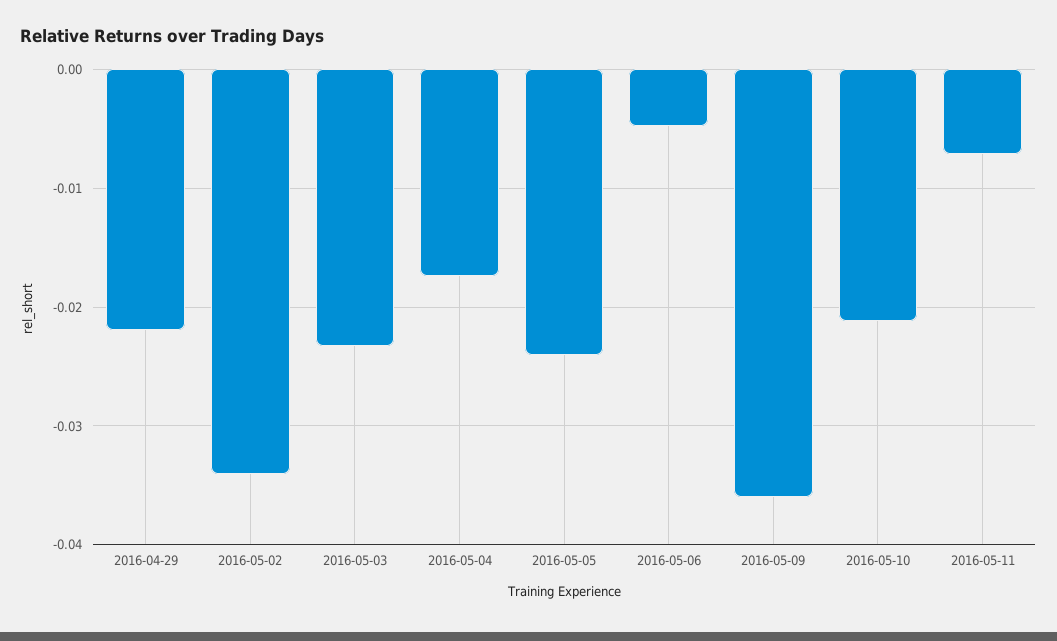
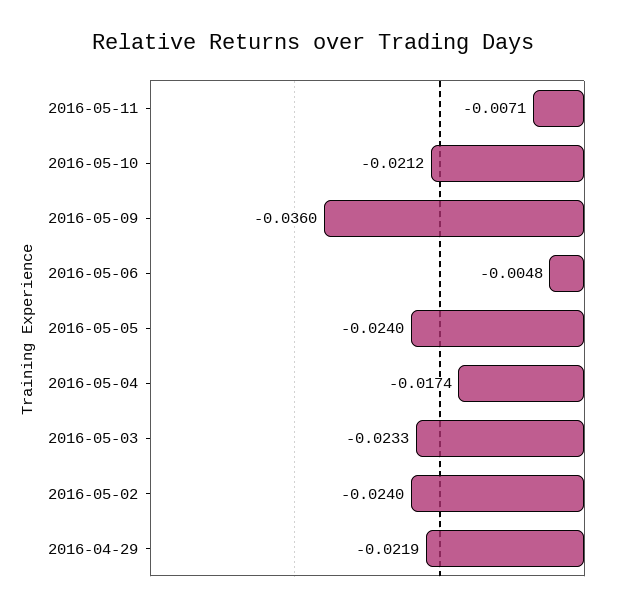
2016-05-02: -0.034 -> -0.024

